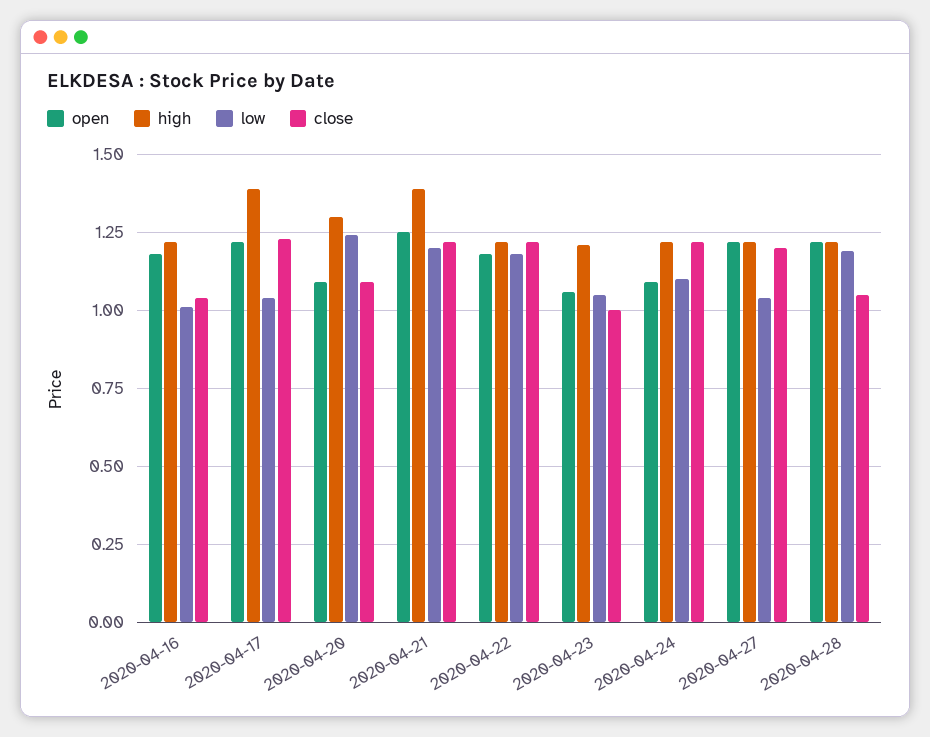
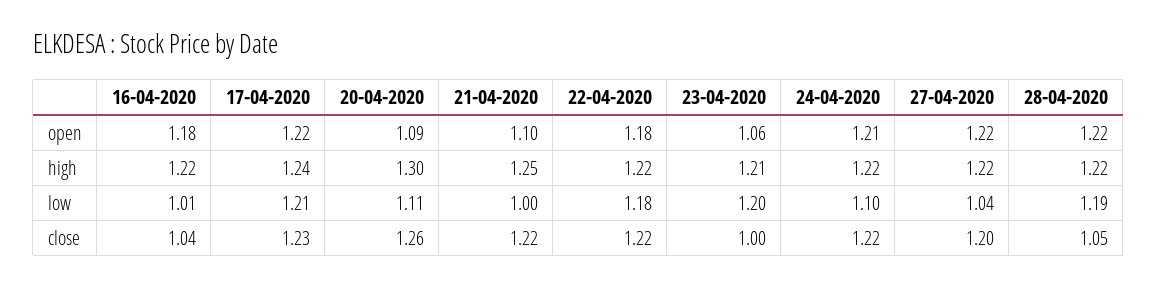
high, 2020-04-17: 1.4 -> 1.24
low, 2020-04-17: 1.05 -> 1.21
low, 2020-04-20: 1.25 -> 1.11
close, 2020-04-20: 1.1 -> 1.26
open, 2020-04-21: 1.25 -> 1.1
high, 2020-04-21: 1.4 -> 1.25
low, 2020-04-21: 1.2 -> 1
low, 2020-04-23: 1.05 -> 1.2
open, 2020-04-24: 1.1 -> 1.21

